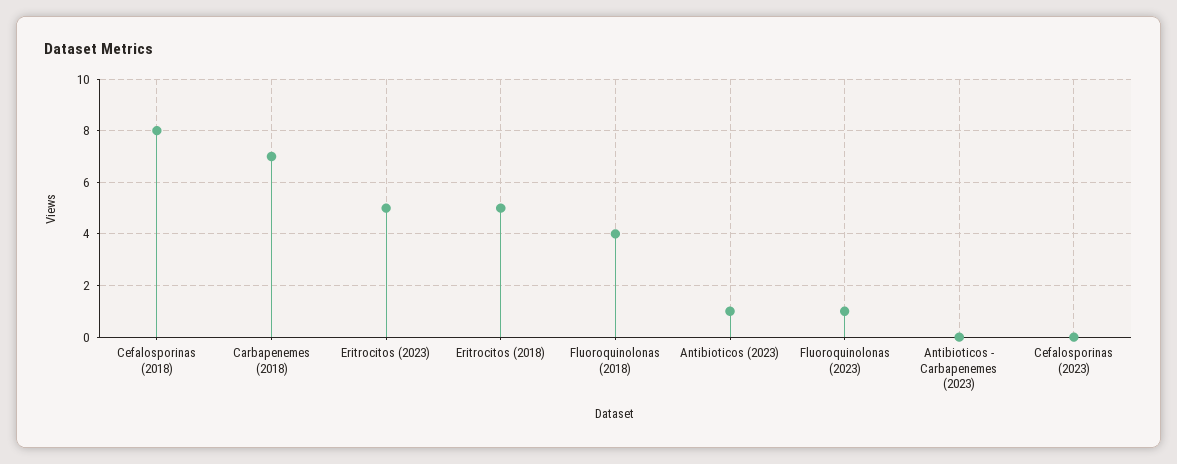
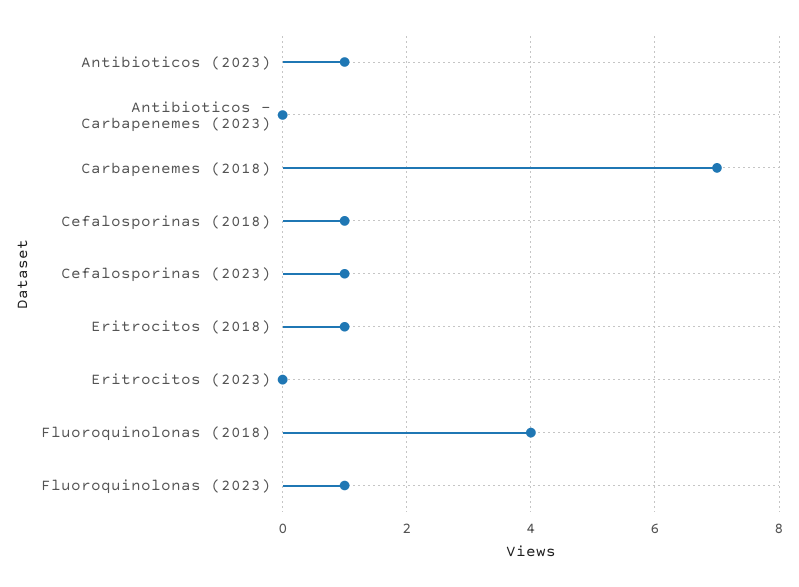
Cefalosporinas (2018): 8 -> 1
Eritrocitos (2023): 5 -> 0
Eritrocitos (2018): 5 -> 1
Cefalosporinas (2023): 0 -> 1

